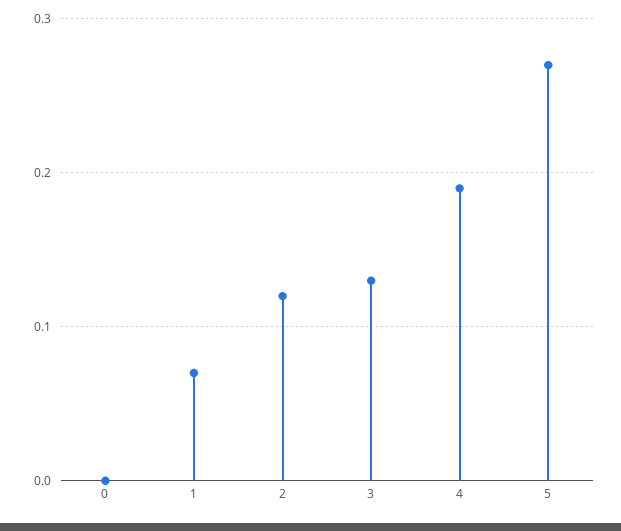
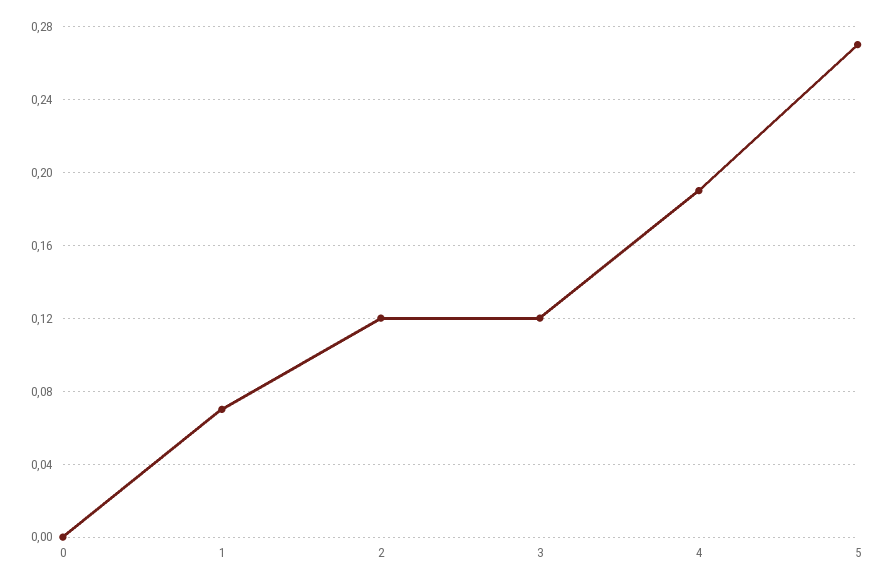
3: 0.13 -> 0.12

